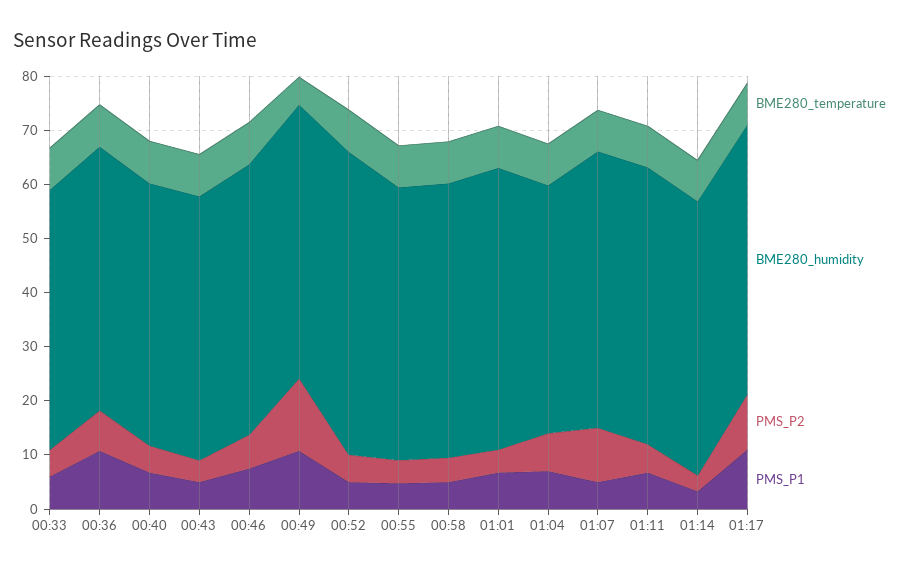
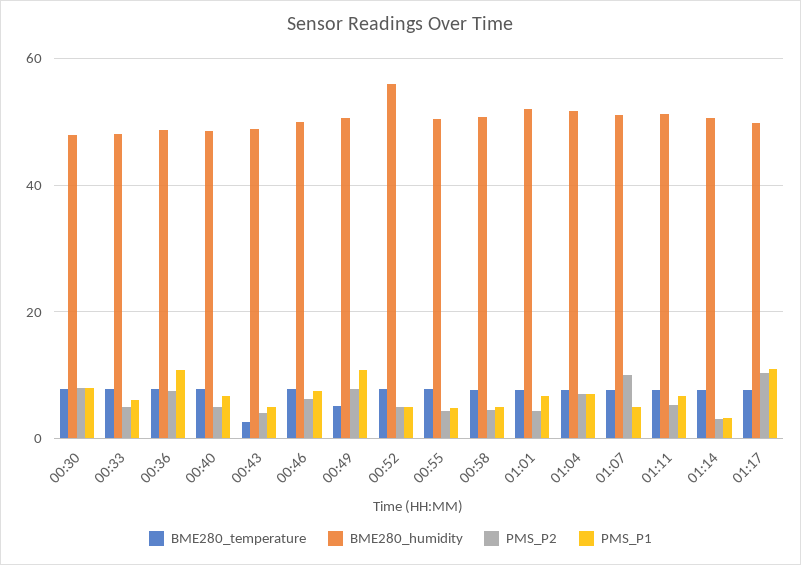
BME280_temperature, 00:43: 8 -> 2
PMS_P2, 00:49: 14 -> 8
BME280_humidity, 01:04: 46 -> 52
BME280_temperature, 00:30: none -> 8
BME280_humidity, 00:30: none -> 48
PMS_P2, 00:30: none -> 8
PMS_P1, 00:30: none -> 8

